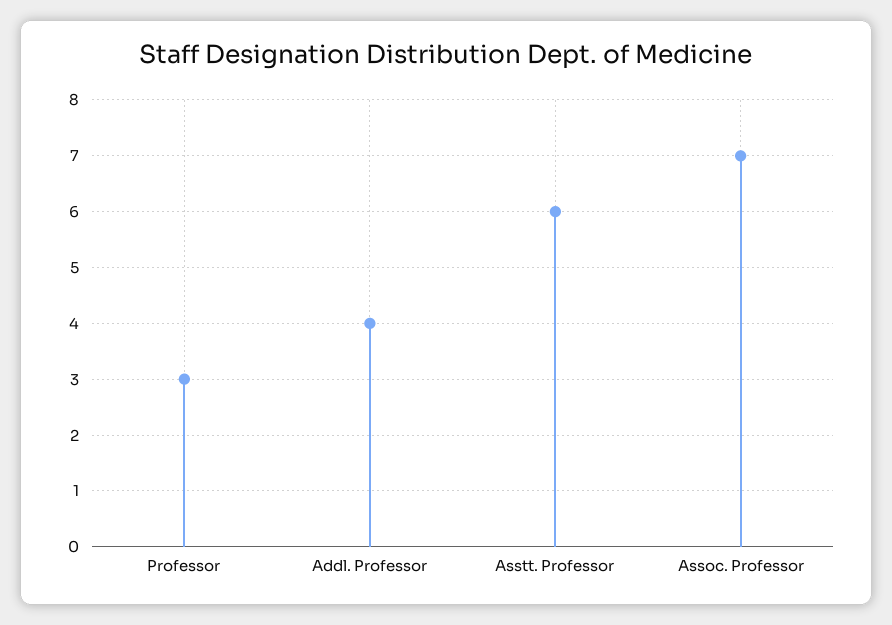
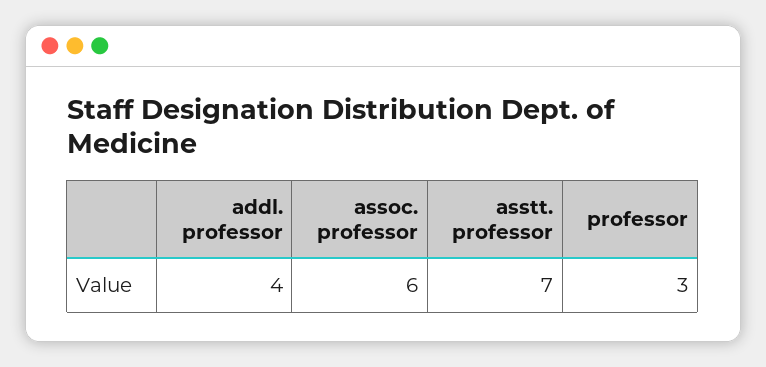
Asstt. Professor: 6 -> 7
Assoc. Professor: 7 -> 6

